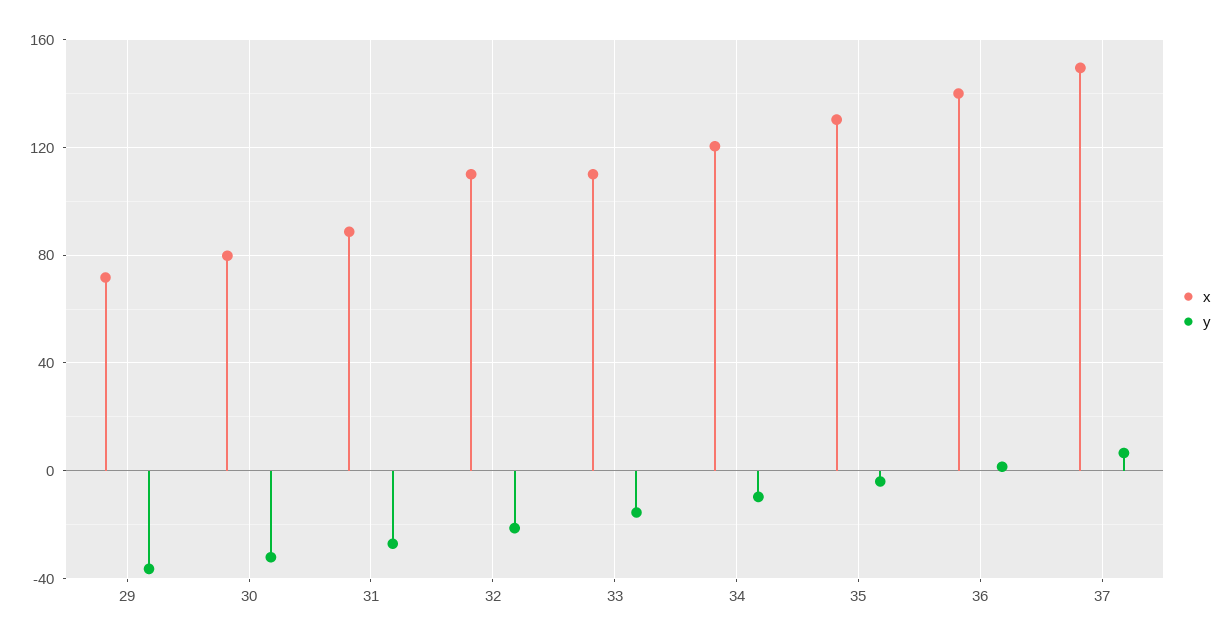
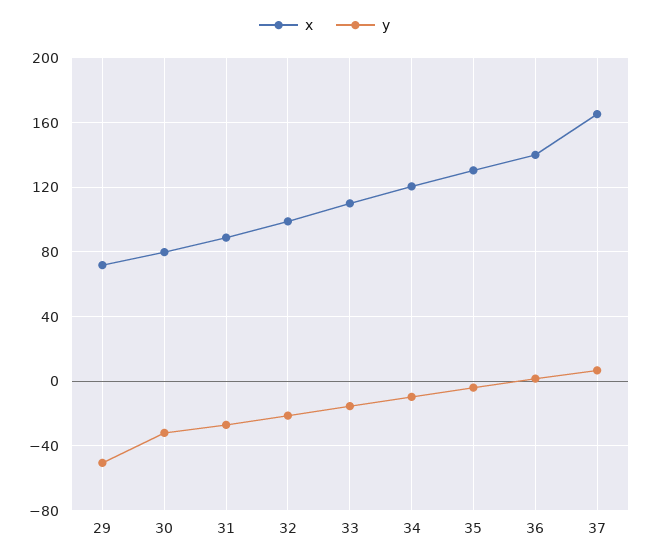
y, 29: -35 -> -50
x, 32: 110 -> 100
x, 37: 150 -> 165

